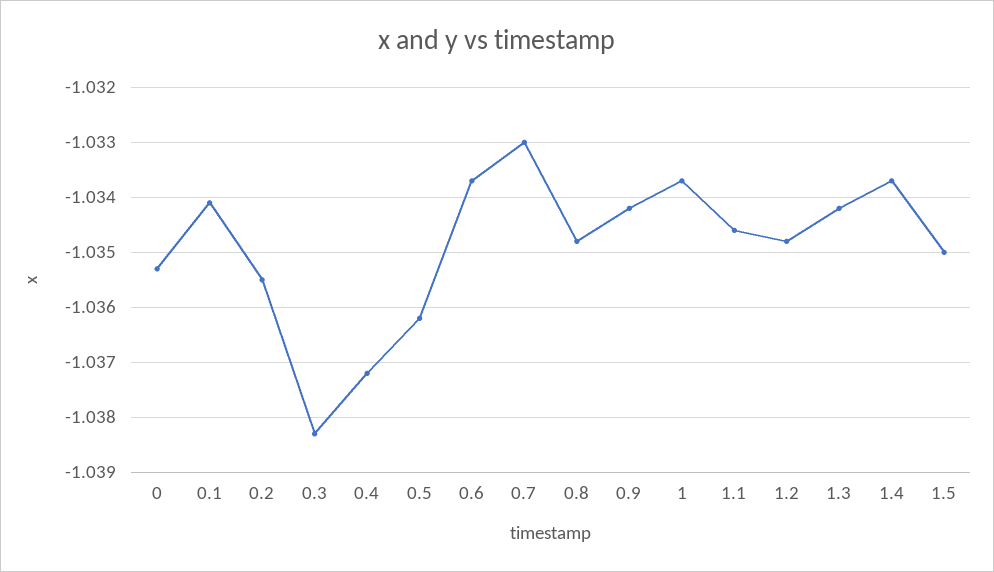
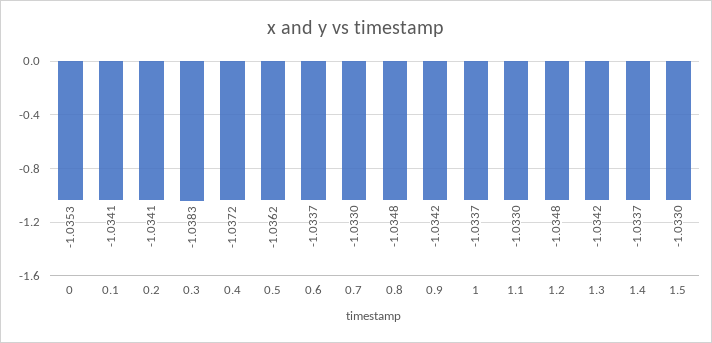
0.2: -1.0355 -> -1.0341
1.1: -1.0345 -> -1.033
1.5: -1.035 -> -1.033

